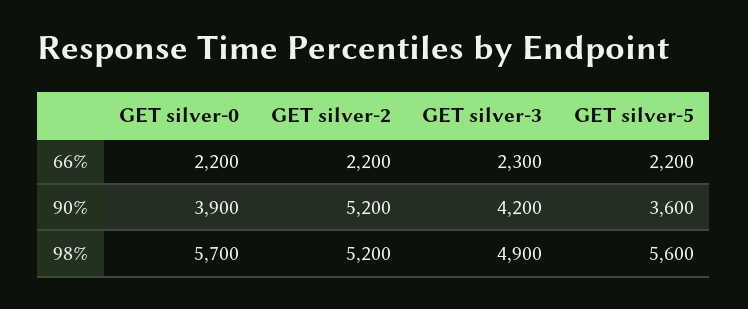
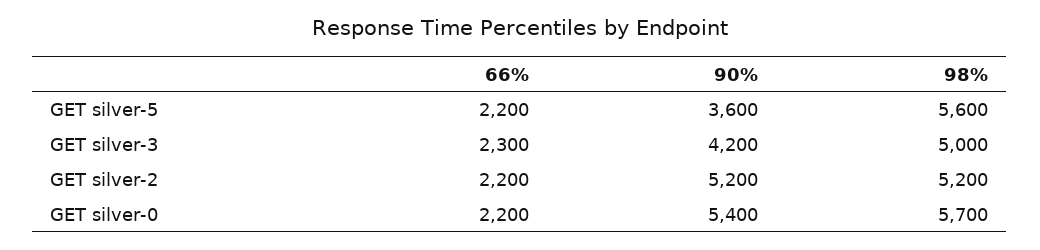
GET silver-0, 90%: 3900 -> 5400
GET silver-3, 98%: 4900 -> 5000

